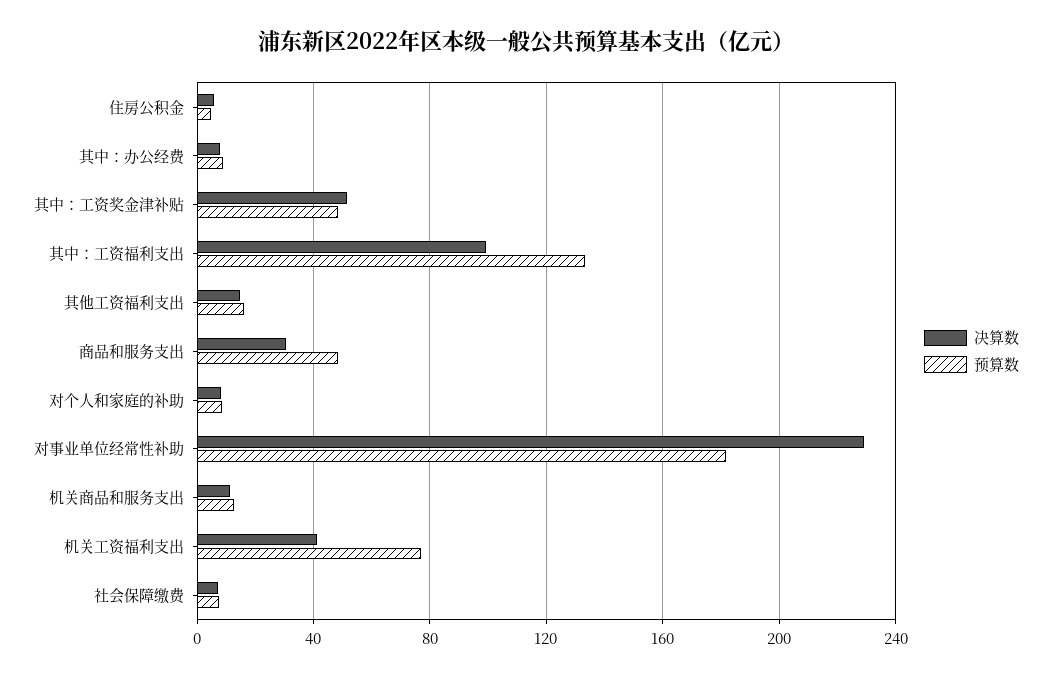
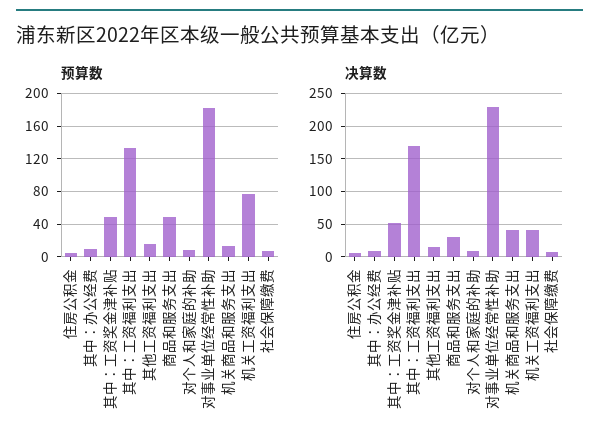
决算数, 其中：工资福利支出: 100 -> 170
决算数, 机关商品和服务支出: 10 -> 40

